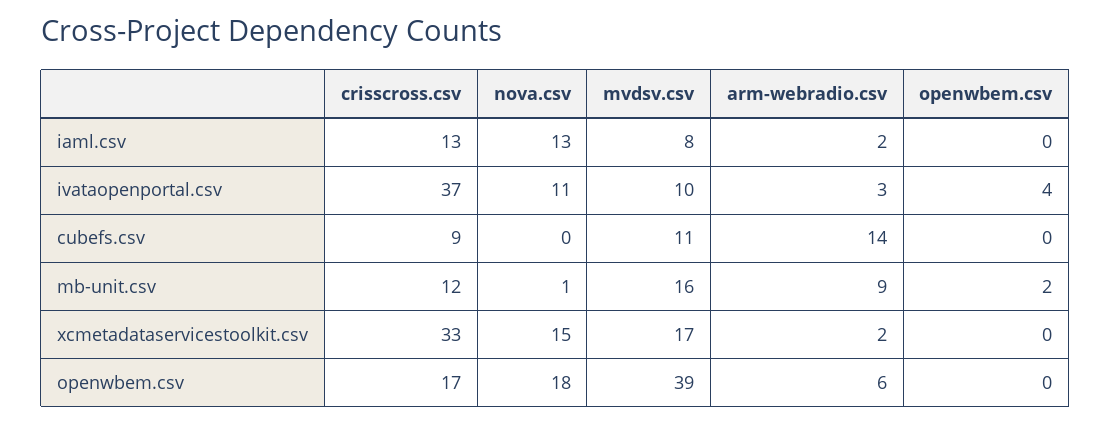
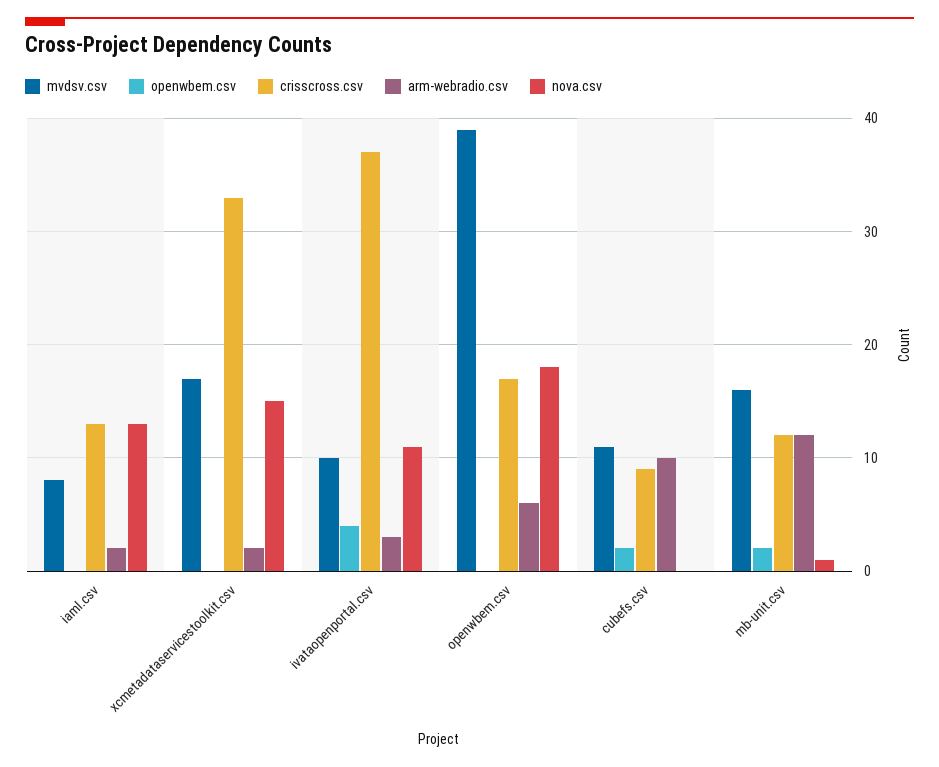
arm-webradio.csv, cubefs.csv: 14 -> 10
openwbem.csv, cubefs.csv: 0 -> 2
arm-webradio.csv, mb-unit.csv: 9 -> 12

